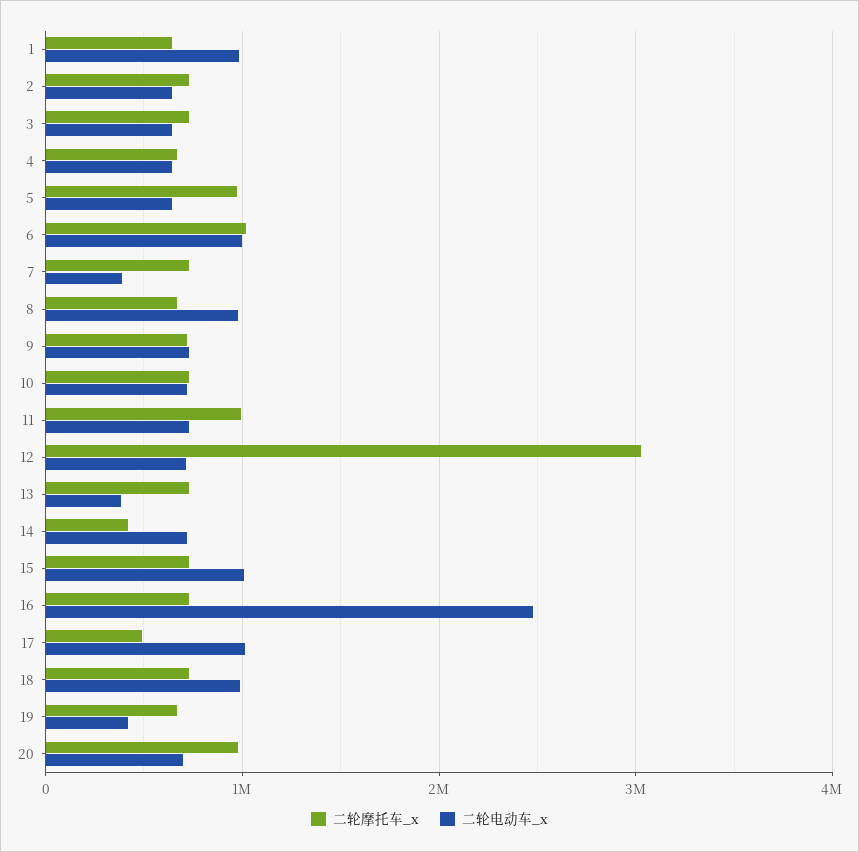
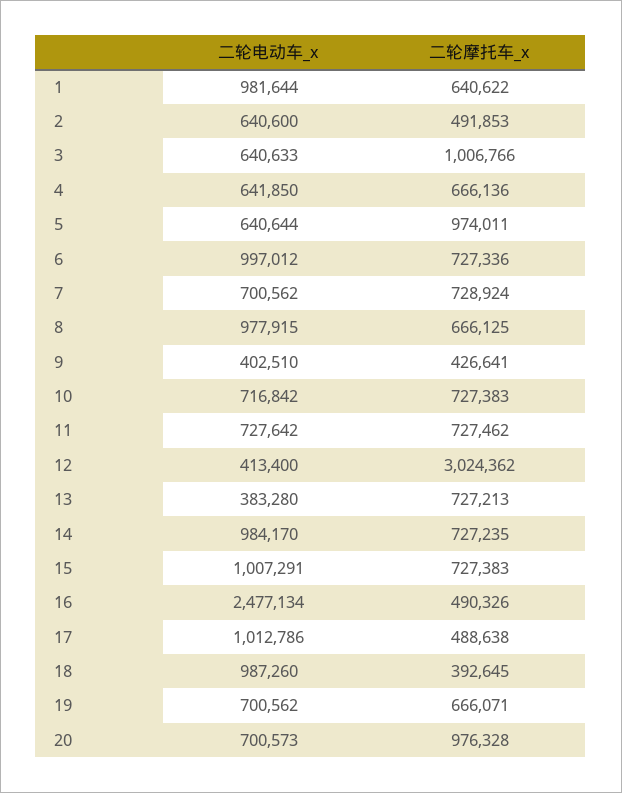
二轮摩托车_x, 2: 700000 -> 491853
二轮摩托车_x, 3: 700000 -> 1006766
二轮摩托车_x, 6: 1000000 -> 727336
二轮电动车_x, 7: 400000 -> 700562
二轮摩托车_x, 9: 700000 -> 426641
二轮电动车_x, 9: 700000 -> 402510
二轮摩托车_x, 11: 1000000 -> 727462
二轮电动车_x, 12: 700000 -> 413400
二轮摩托车_x, 14: 400000 -> 727235
二轮电动车_x, 14: 700000 -> 984170
二轮摩托车_x, 16: 700000 -> 490326
二轮摩托车_x, 18: 700000 -> 392645
二轮电动车_x, 19: 400000 -> 700562

